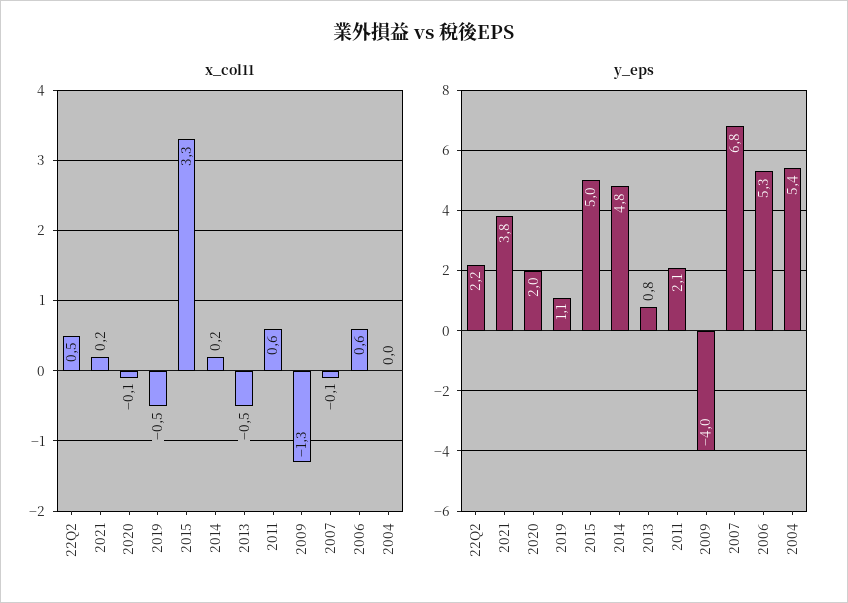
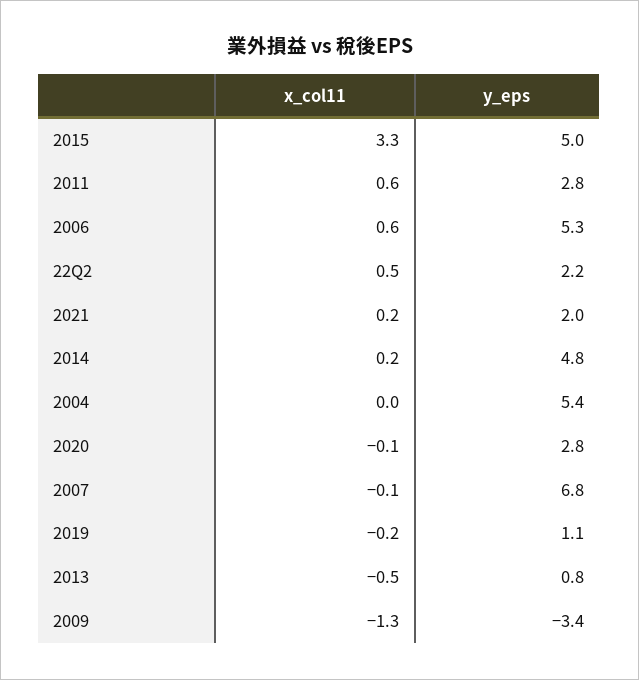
x_col11, 2019: -0.5 -> -0.2
y_eps, 2021: 3.8 -> 2
y_eps, 2020: 2 -> 2.8
y_eps, 2011: 2.1 -> 2.8
y_eps, 2009: -4 -> -3.4

